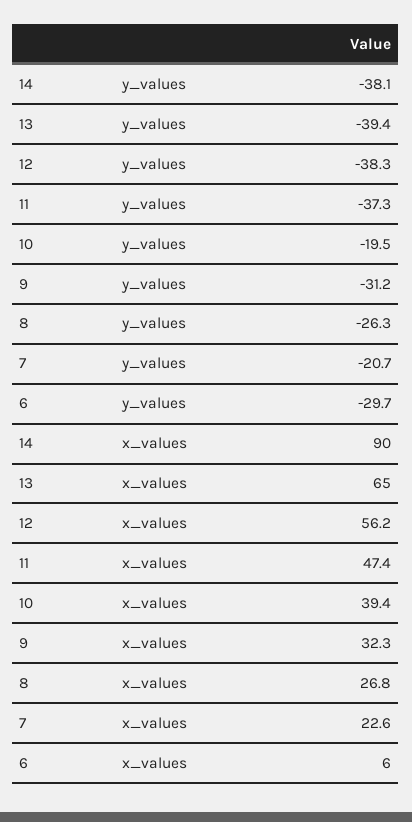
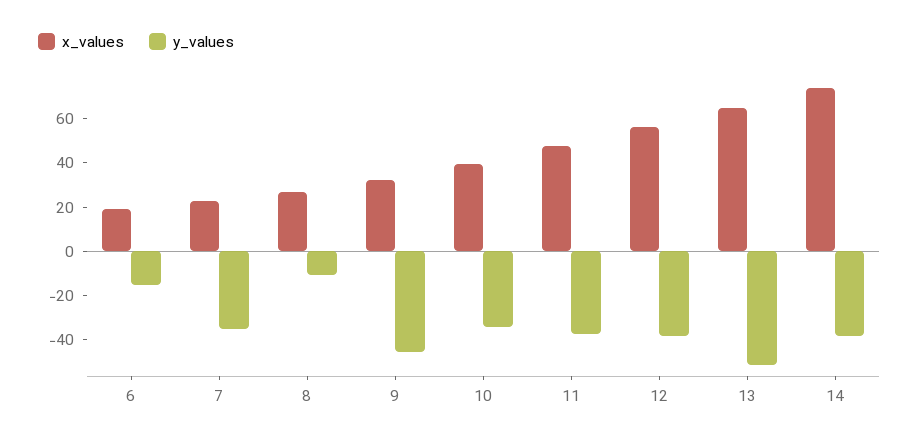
y_values, 13: -39.4 -> -50
y_values, 10: -19.5 -> -35
y_values, 9: -31.2 -> -45
y_values, 8: -26.3 -> -10
y_values, 7: -20.7 -> -35
y_values, 6: -29.7 -> -15
x_values, 14: 90 -> 75
x_values, 6: 6 -> 20

